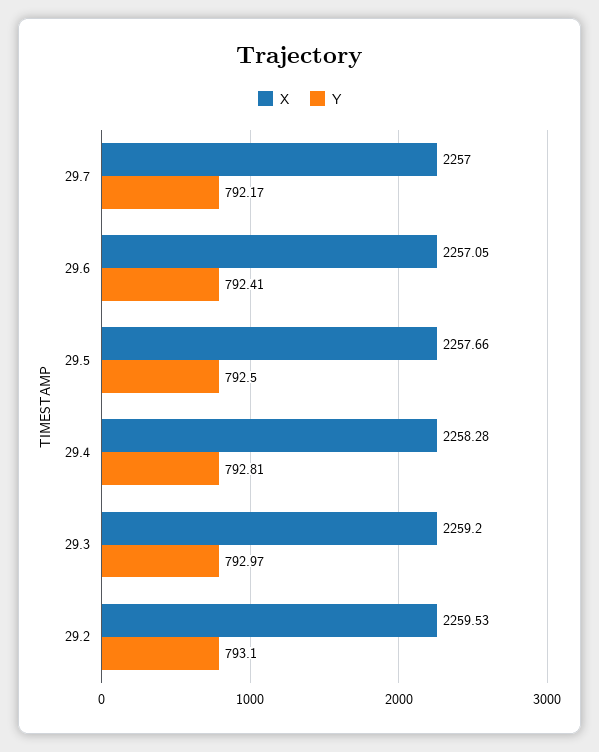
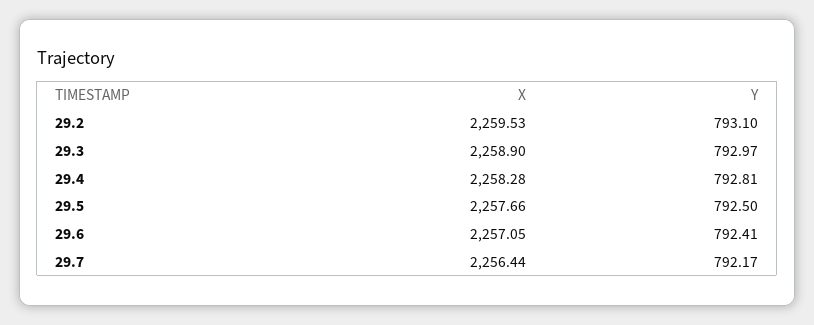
X, 29.7: 2257 -> 2256.44
X, 29.3: 2259.2 -> 2258.9

